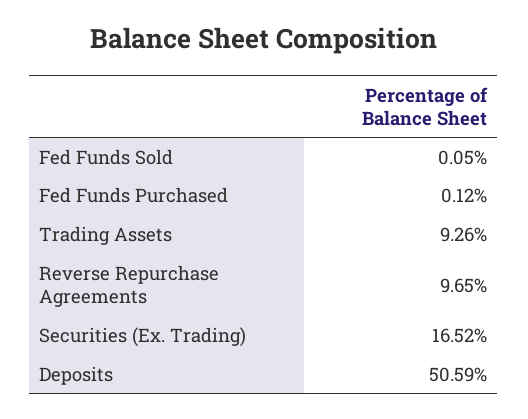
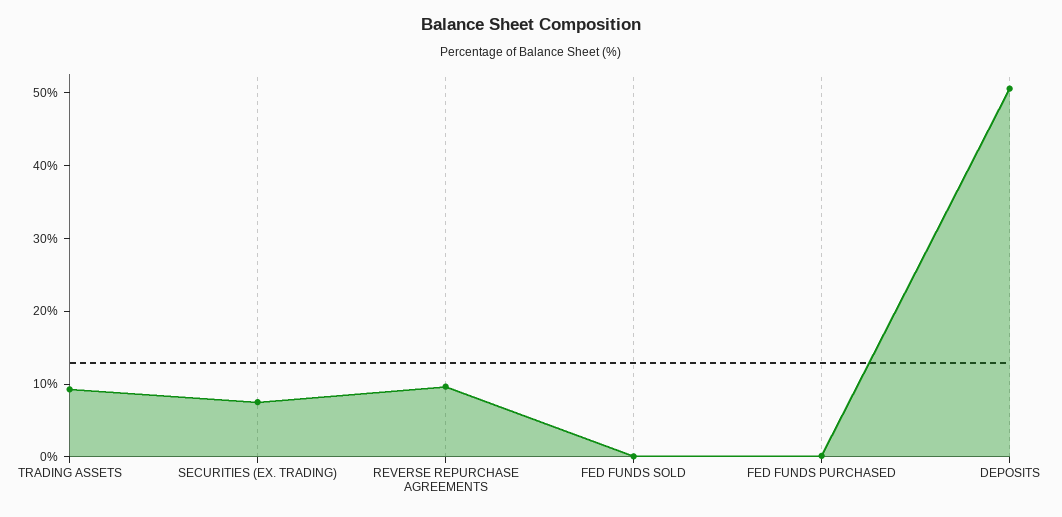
Securities (Ex. Trading): 16.52 -> 8

